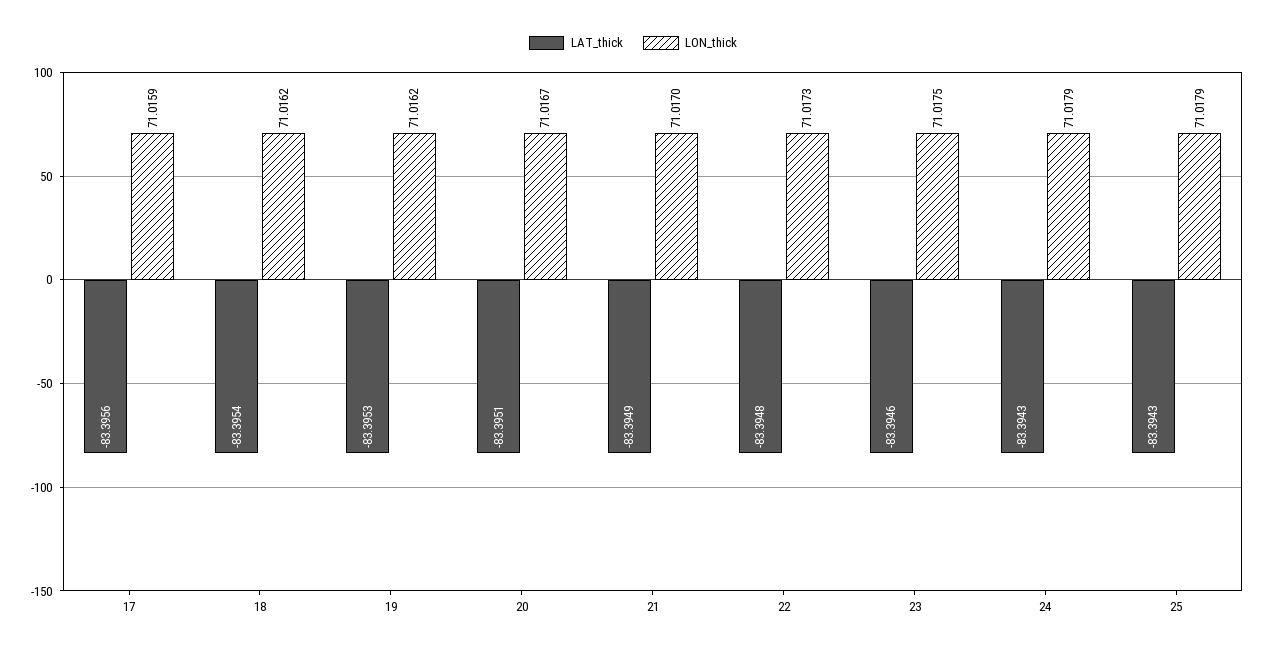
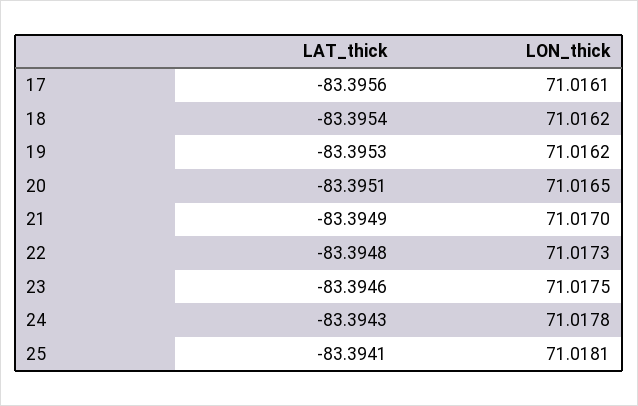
LON_thick, 17: 71.0159 -> 71.0161
LON_thick, 20: 71.0167 -> 71.0165
LON_thick, 24: 71.0179 -> 71.0178
LAT_thick, 25: -83.3943 -> -83.3941
LON_thick, 25: 71.0179 -> 71.0181

